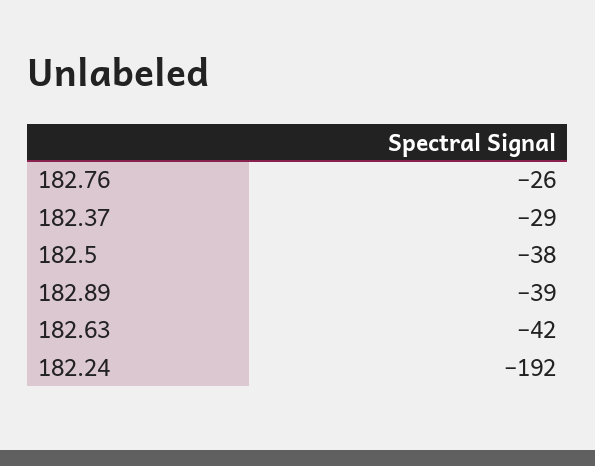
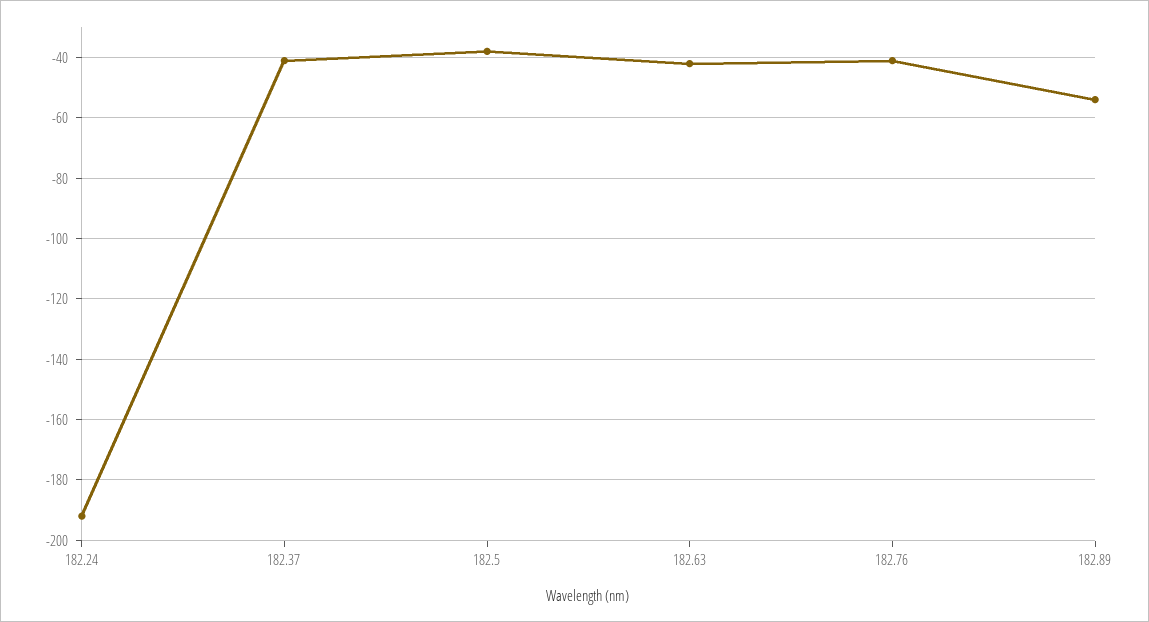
182.76: -26 -> -40
182.37: -29 -> -40
182.89: -39 -> -55

